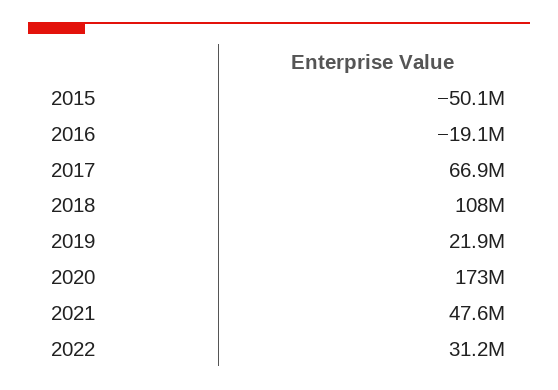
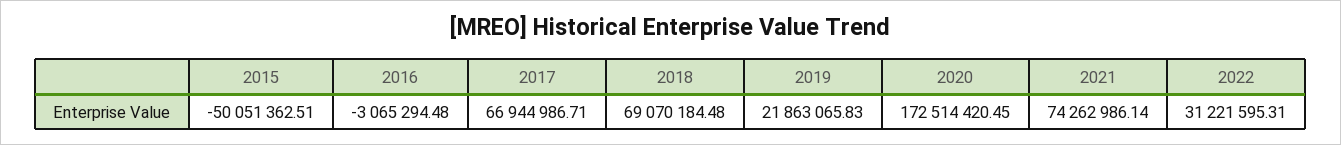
2016: -19100000 -> -3065294.48
2018: 108000000 -> 69070184.48
2021: 47600000 -> 74262986.14

